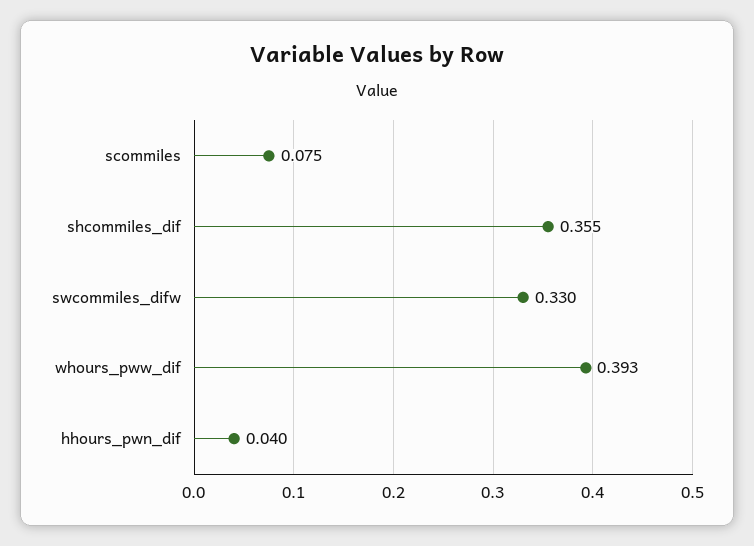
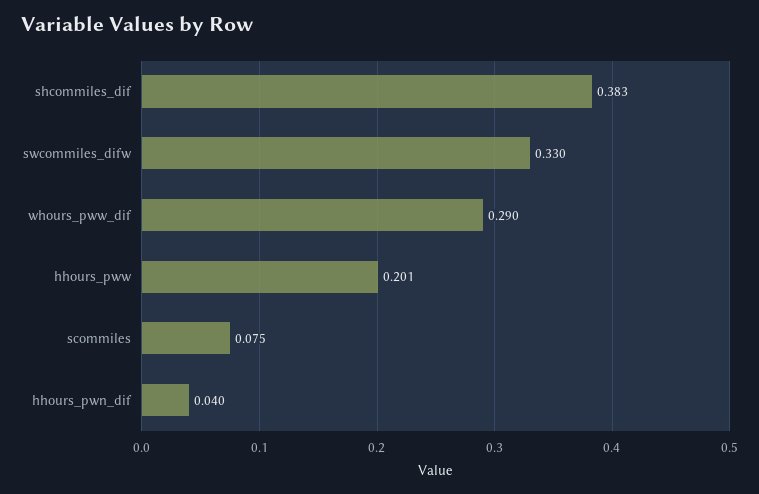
shcommiles_dif: 0.355 -> 0.383
whours_pww_dif: 0.393 -> 0.29
hhours_pww: none -> 0.201

